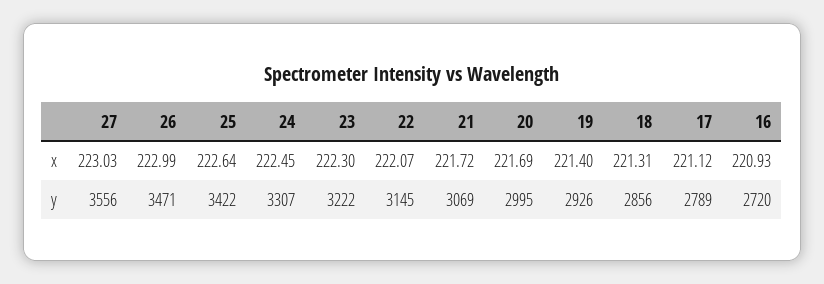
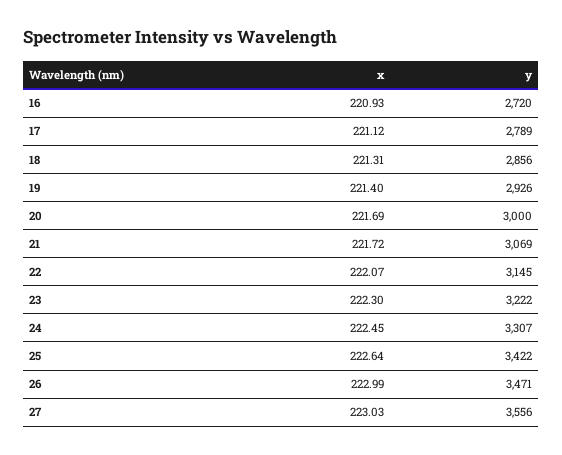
20, y: 2995 -> 3000

